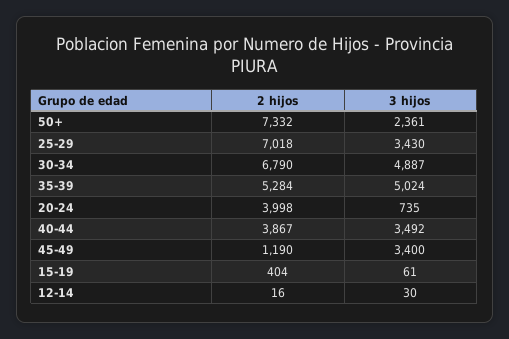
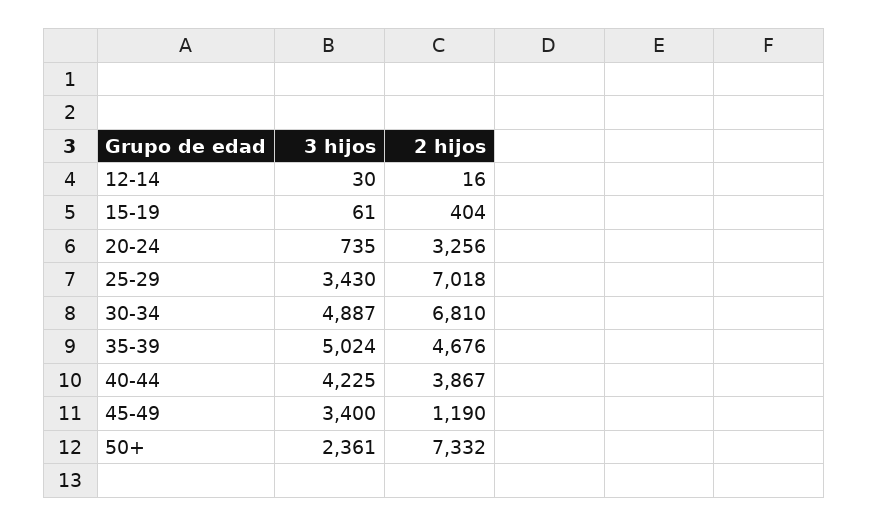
2 hijos, 30-34: 6790 -> 6810
2 hijos, 35-39: 5284 -> 4676
2 hijos, 20-24: 3998 -> 3256
3 hijos, 40-44: 3492 -> 4225

